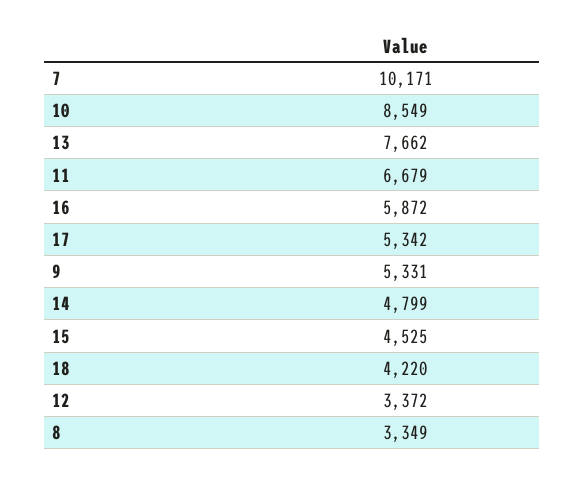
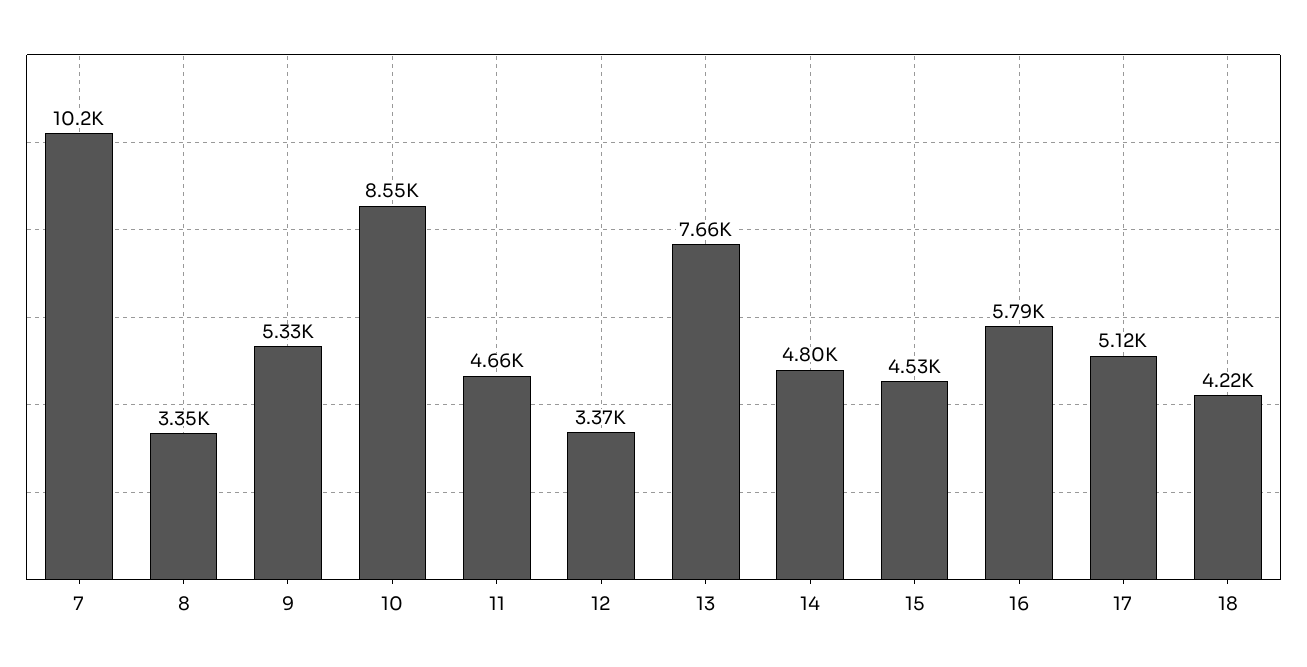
11: 6679 -> 4660
16: 5872 -> 5790
17: 5342 -> 5120

